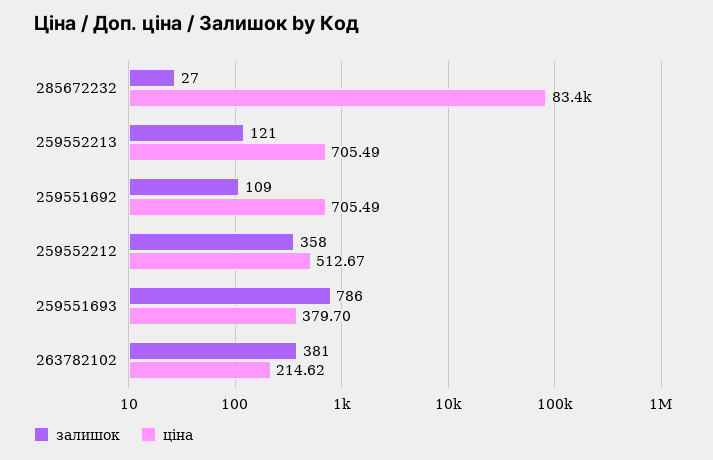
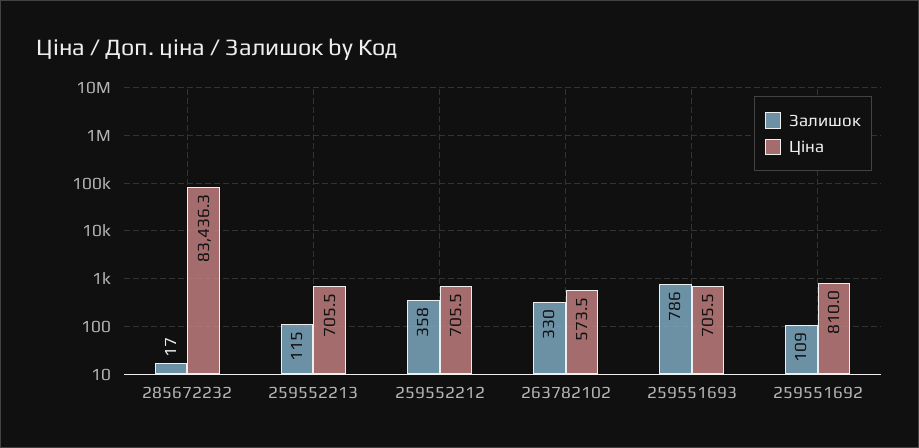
залишок, 285672232: 27 -> 17
залишок, 259552213: 121 -> 115
ціна, 259551692: 705.49 -> 810
ціна, 259552212: 512.67 -> 705.5
ціна, 259551693: 379.7 -> 705.5
залишок, 263782102: 381 -> 330
ціна, 263782102: 214.62 -> 573.5

